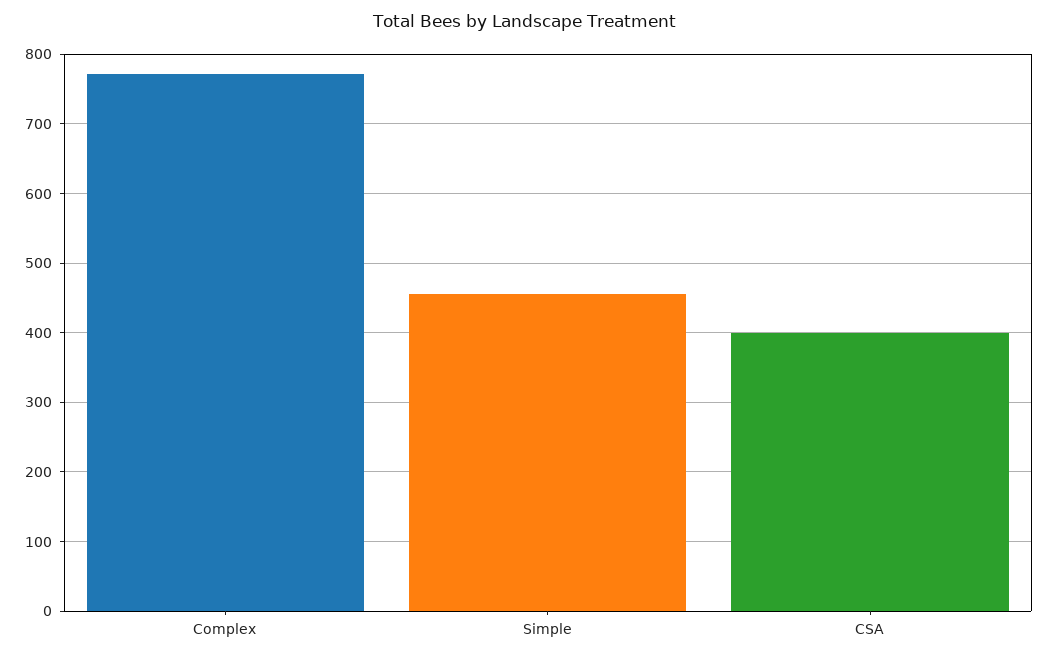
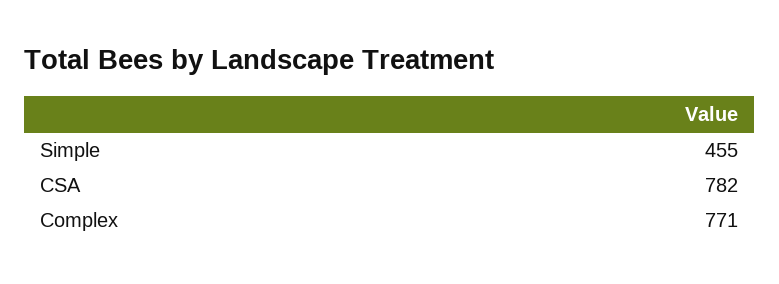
CSA: 400 -> 782

